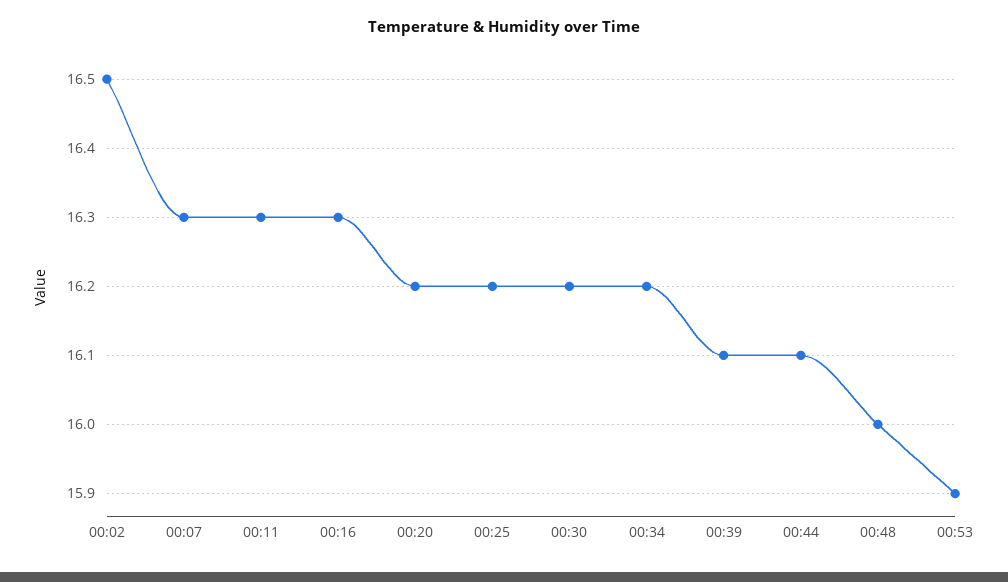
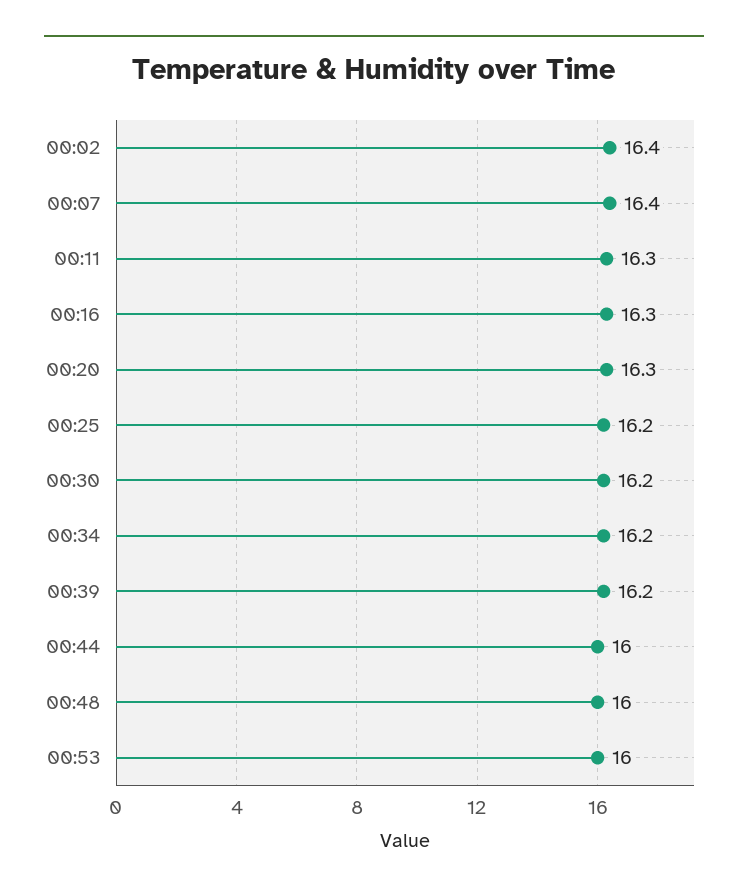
00:02: 16.5 -> 16.4
00:07: 16.3 -> 16.4
00:20: 16.2 -> 16.3
00:39: 16.1 -> 16.2
00:44: 16.1 -> 16
00:53: 15.9 -> 16

